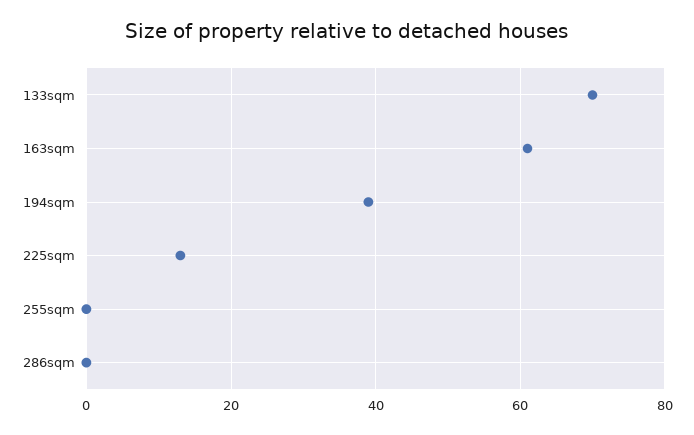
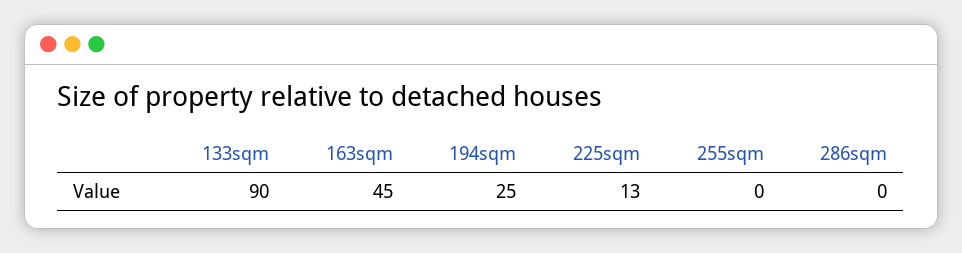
133sqm: 70 -> 90
163sqm: 60 -> 45
194sqm: 40 -> 25

